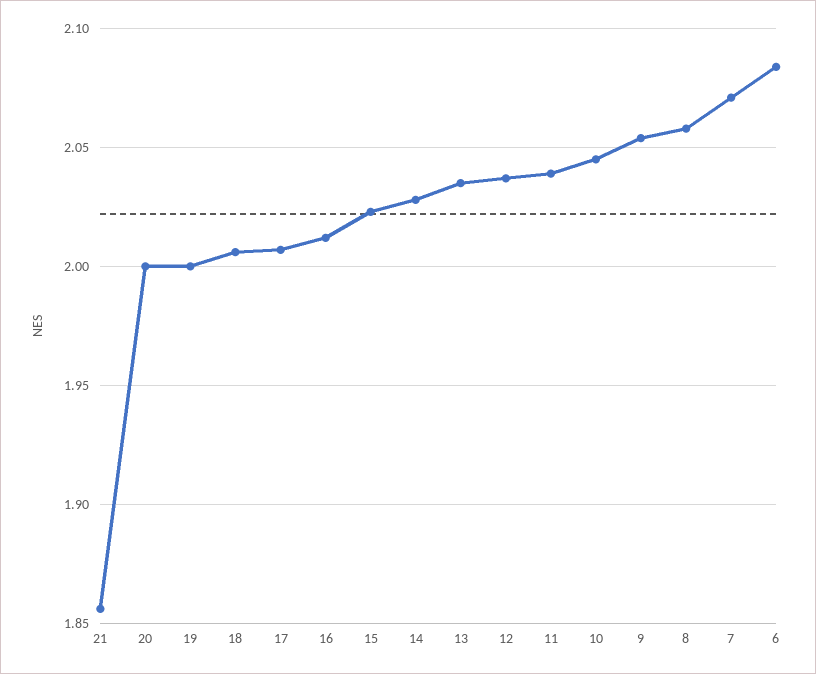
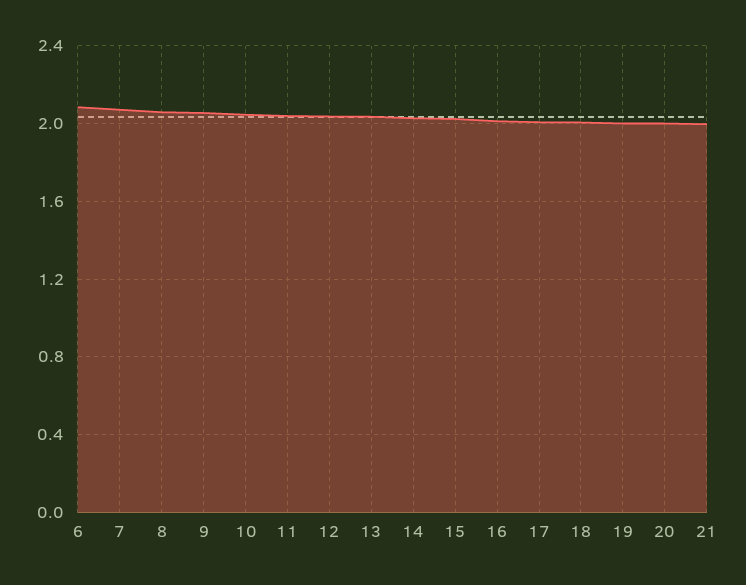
21: 1.855 -> 2

